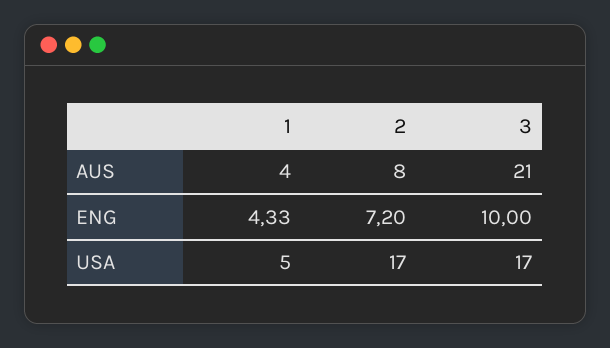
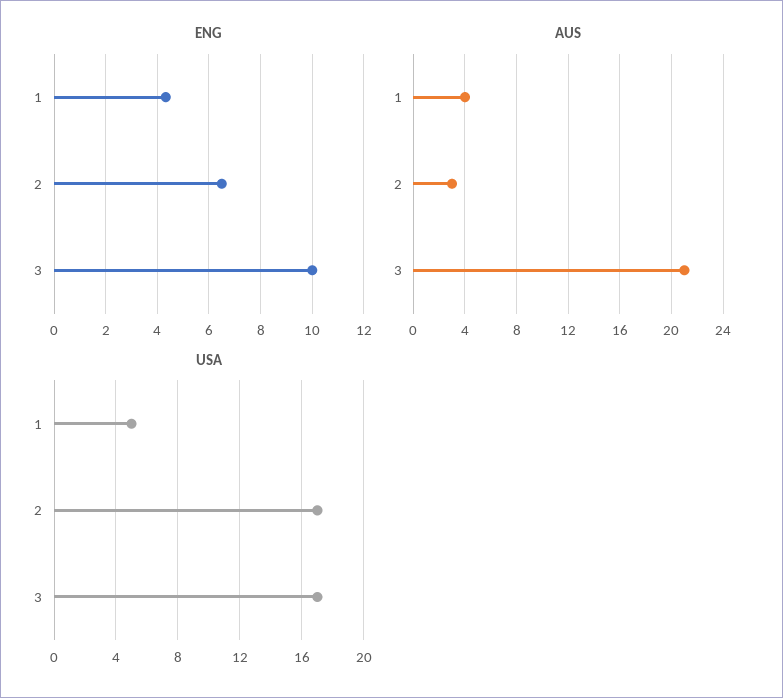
AUS, 2: 8 -> 3
ENG, 2: 7.2 -> 6.5

